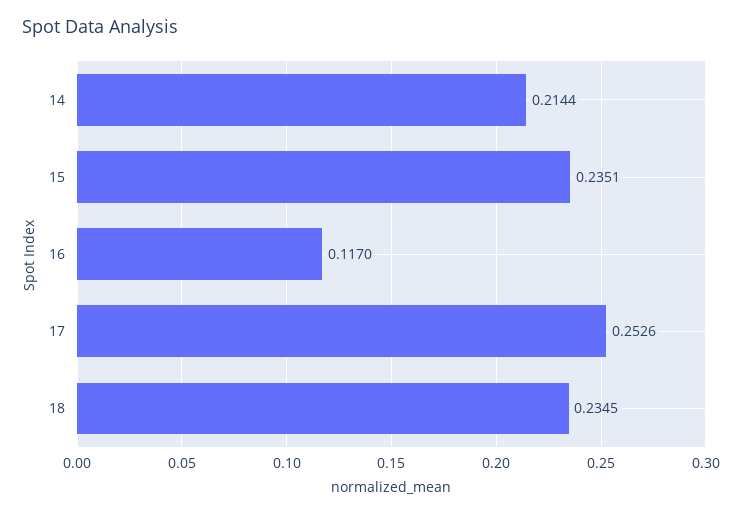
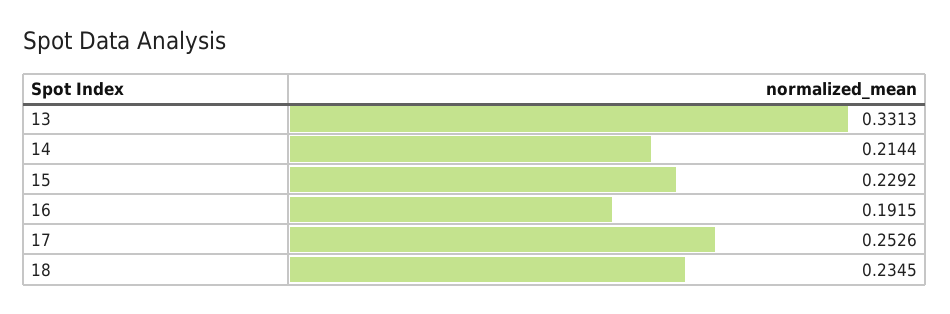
15: 0.2351 -> 0.2292
16: 0.117 -> 0.1915
13: none -> 0.3313

